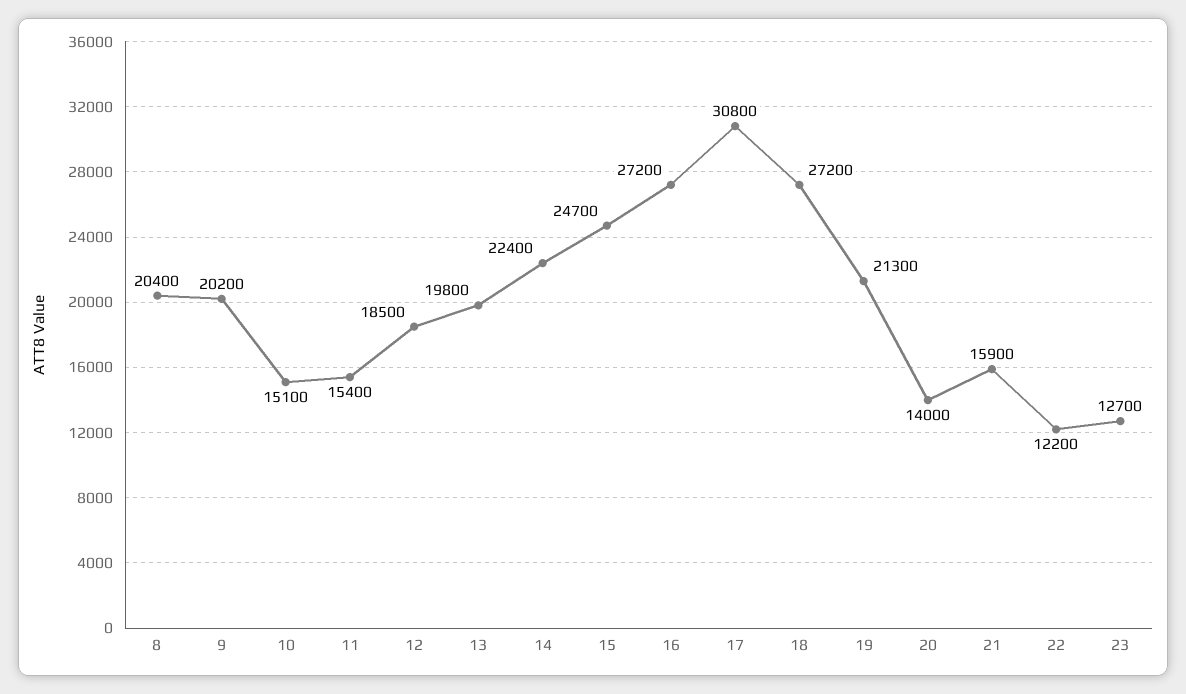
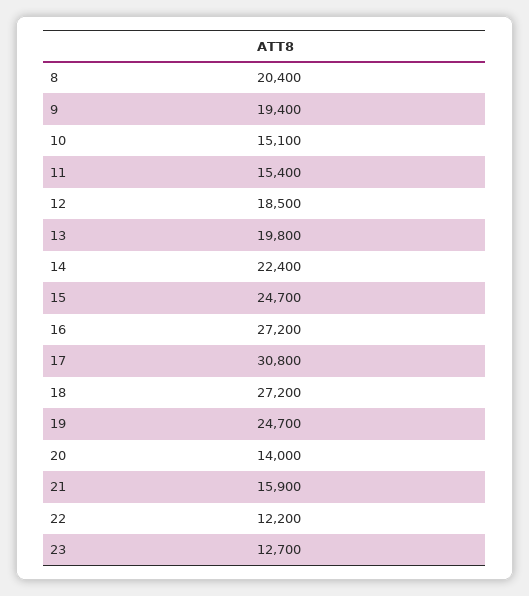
9: 20200 -> 19400
19: 21300 -> 24700

